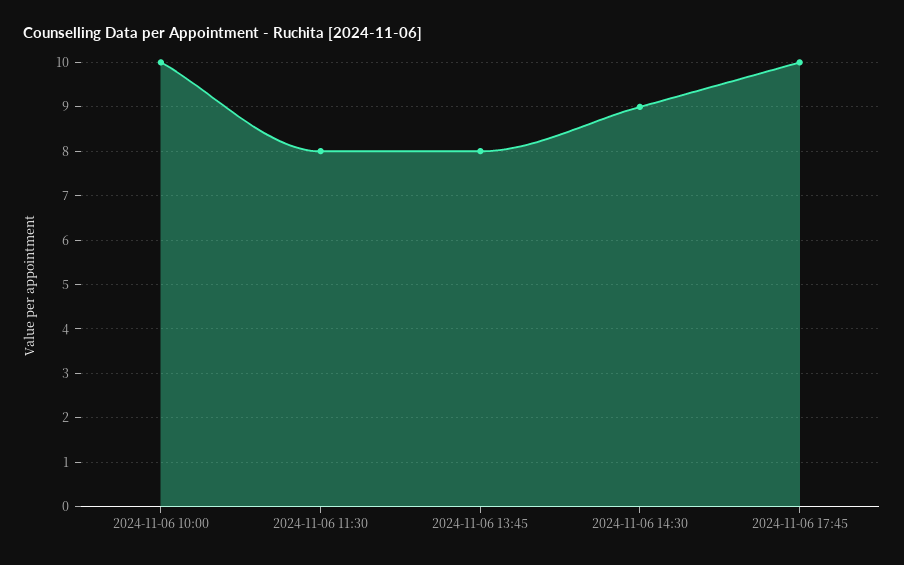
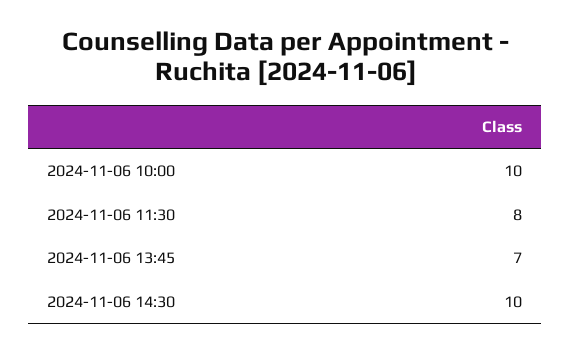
2024-11-06 13:45: 8 -> 7
2024-11-06 14:30: 9 -> 10
2024-11-06 17:45: 10 -> none

